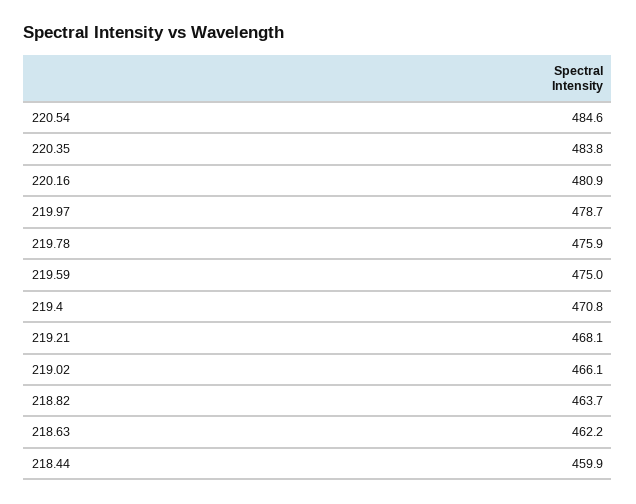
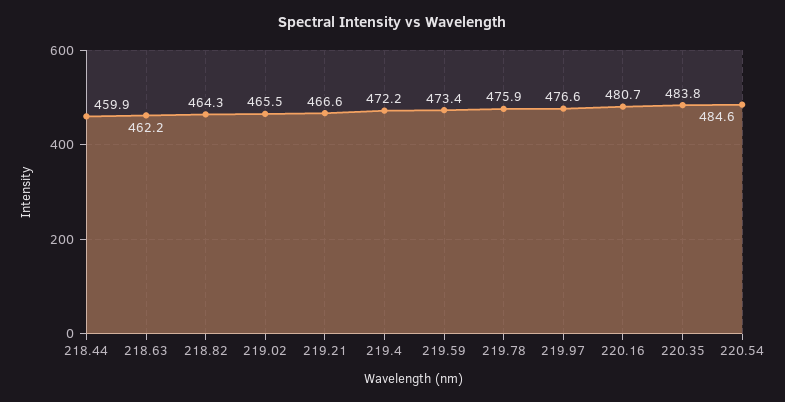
220.16: 480.9 -> 480.7
219.97: 478.7 -> 476.6
219.59: 475 -> 473.4
219.4: 470.8 -> 472.2
219.21: 468.1 -> 466.6
219.02: 466.1 -> 465.5
218.82: 463.7 -> 464.3

